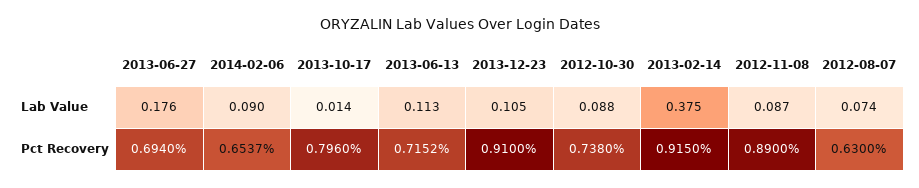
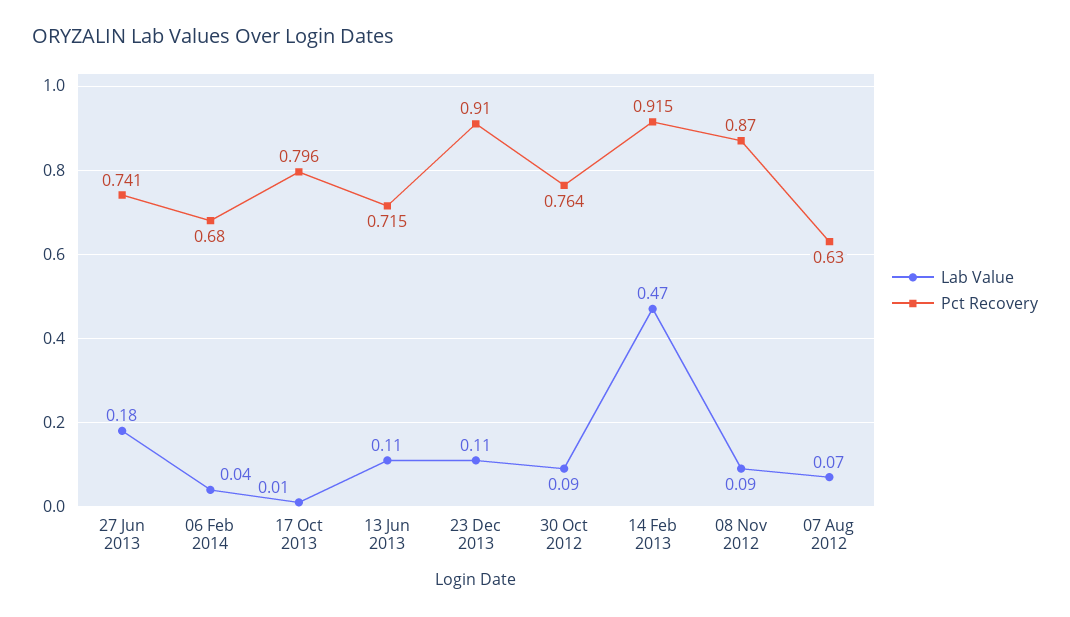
Lab Value, 2014-02-06: 0.09 -> 0.04
Lab Value, 2013-02-14: 0.375 -> 0.47
Pct Recovery, 2013-06-27: 0.694 -> 0.741
Pct Recovery, 2014-02-06: 0.6537 -> 0.68
Pct Recovery, 2012-10-30: 0.738 -> 0.764
Pct Recovery, 2012-11-08: 0.89 -> 0.87

